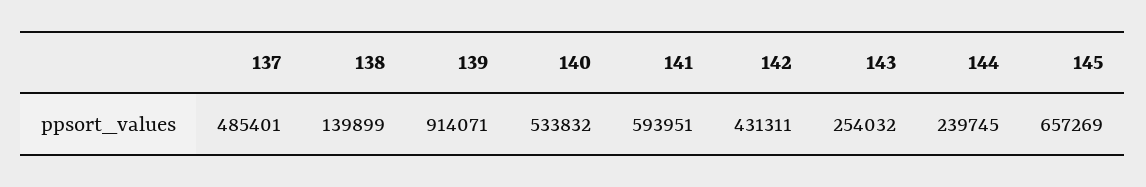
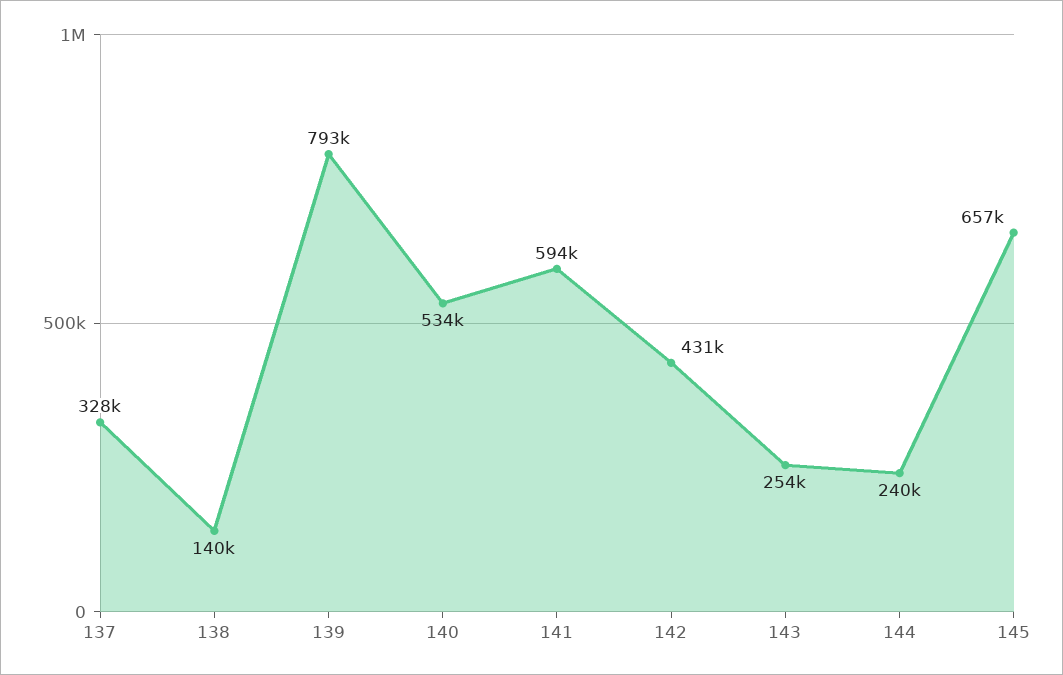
137: 485401 -> 328000
139: 914071 -> 793000

